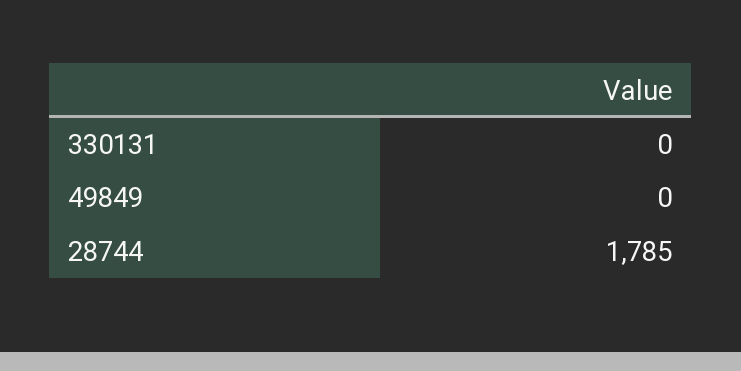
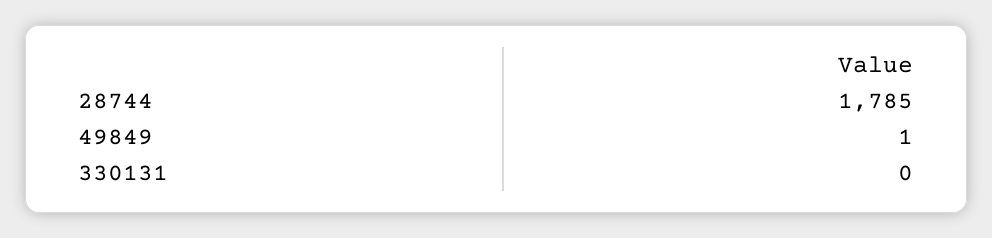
49849: 0 -> 1

